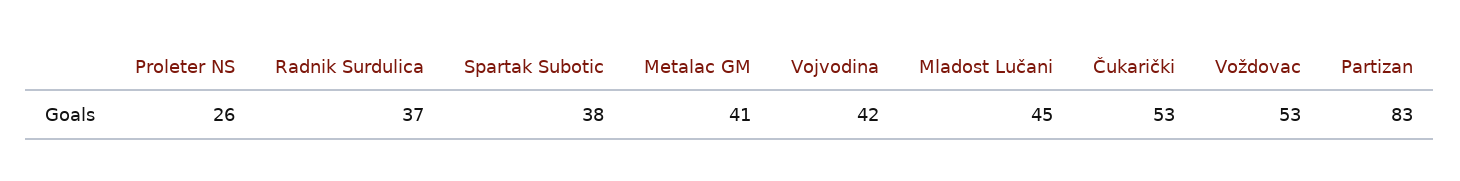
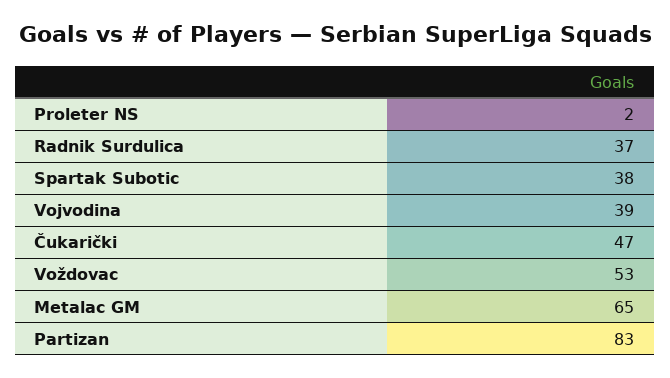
Proleter NS: 26 -> 2
Metalac GM: 41 -> 65
Vojvodina: 42 -> 39
Mladost Lučani: 45 -> none
Čukarički: 53 -> 47

